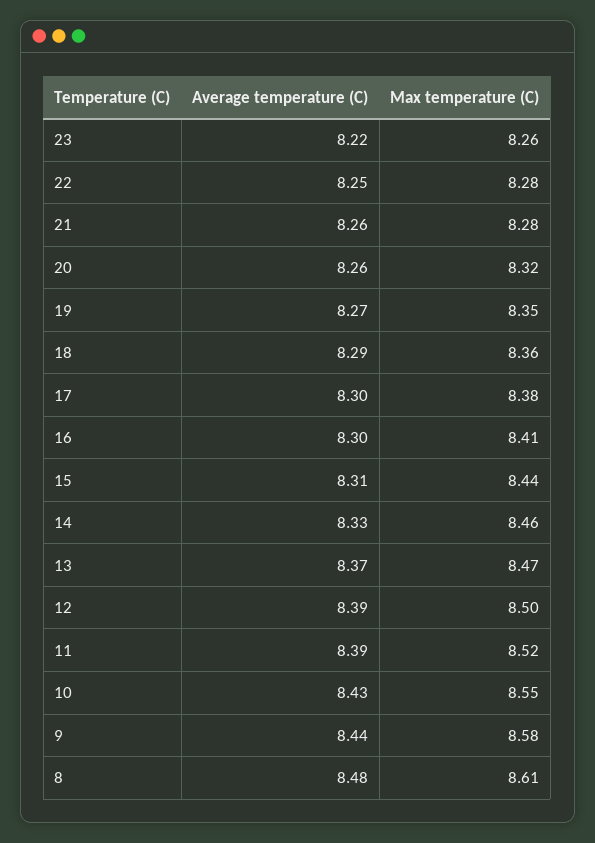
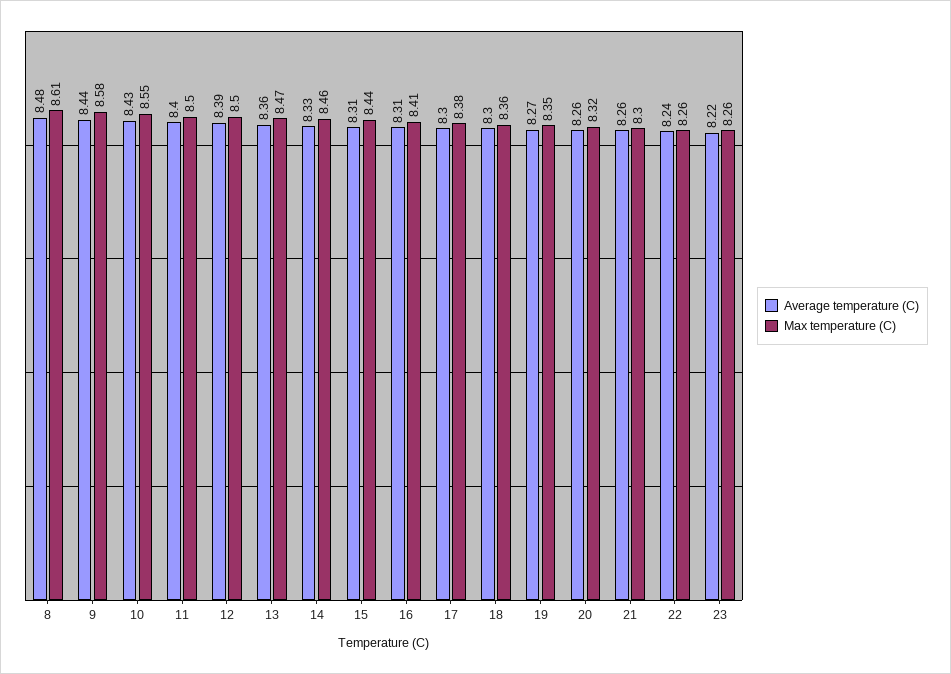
Average temperature (C), 22: 8.25 -> 8.24
Max temperature (C), 22: 8.28 -> 8.26
Max temperature (C), 21: 8.28 -> 8.3
Average temperature (C), 18: 8.29 -> 8.3
Average temperature (C), 16: 8.3 -> 8.31
Average temperature (C), 13: 8.37 -> 8.36
Average temperature (C), 11: 8.39 -> 8.4
Max temperature (C), 11: 8.52 -> 8.5

